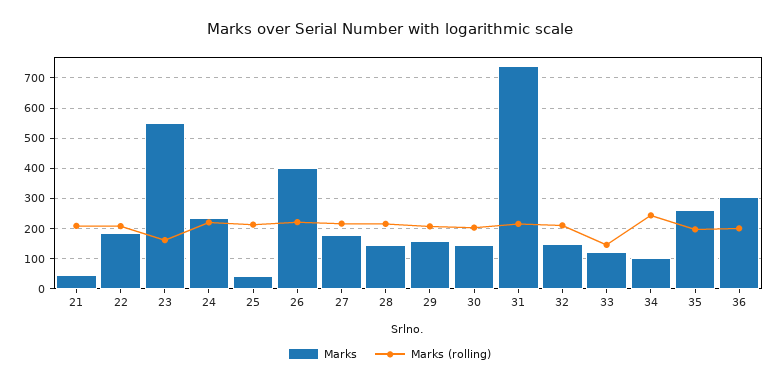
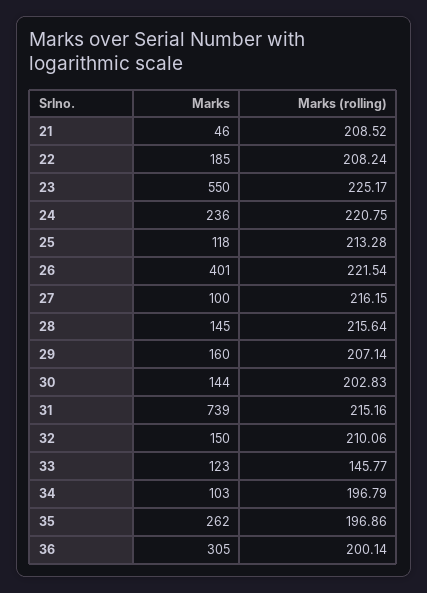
Marks (rolling), 23: 160 -> 225.17
Marks, 25: 40 -> 118
Marks, 27: 180 -> 100
Marks (rolling), 34: 240 -> 196.79

